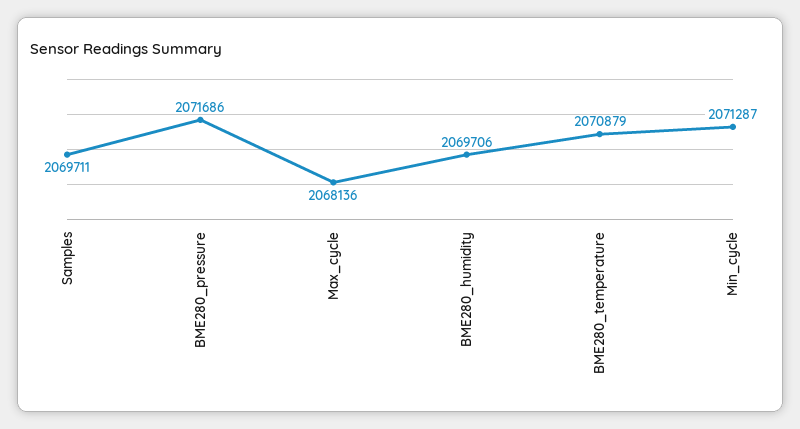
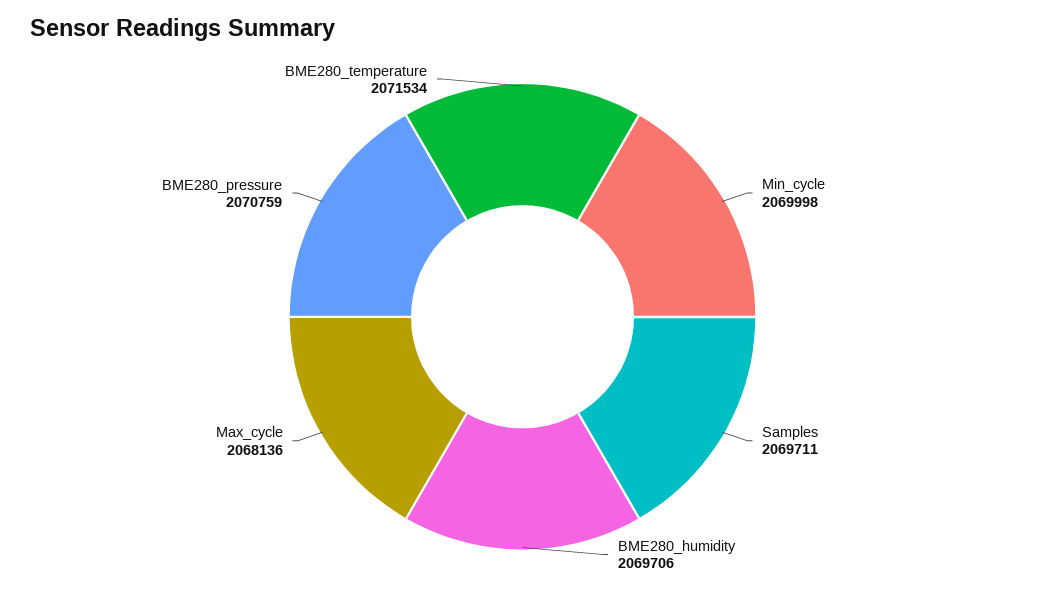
BME280_pressure: 2071686 -> 2070759
BME280_temperature: 2070879 -> 2071534
Min_cycle: 2071287 -> 2069998

